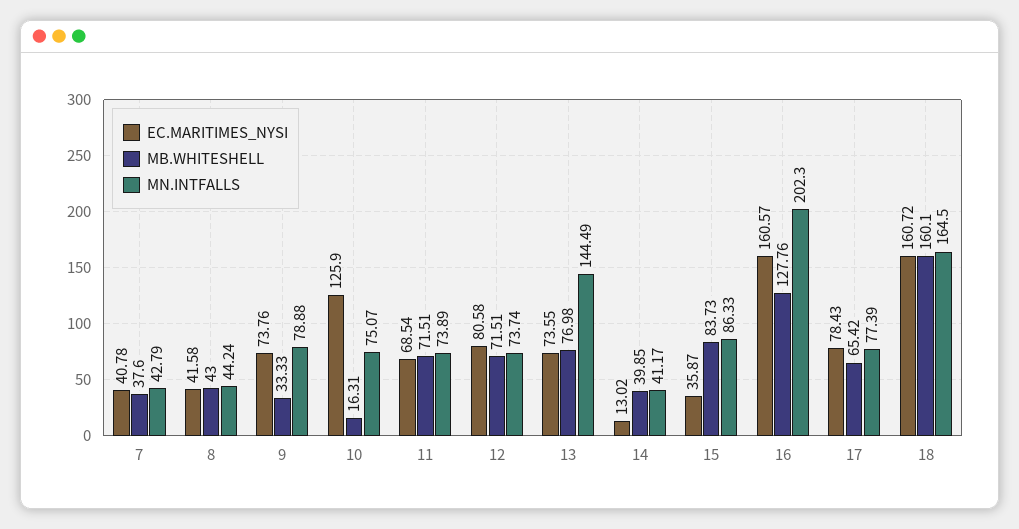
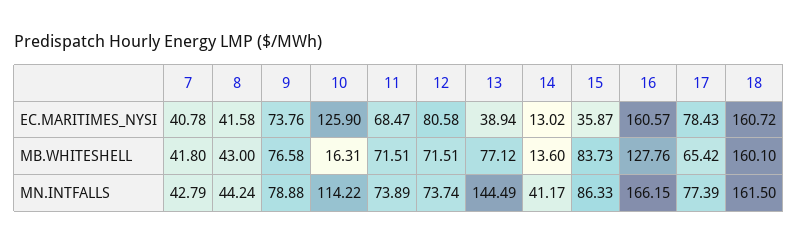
MB.WHITESHELL, 7: 37.6 -> 41.8
MB.WHITESHELL, 9: 33.33 -> 76.58
MN.INTFALLS, 10: 75.07 -> 114.22
EC.MARITIMES_NYSI, 11: 68.54 -> 68.47
EC.MARITIMES_NYSI, 13: 73.55 -> 38.94
MB.WHITESHELL, 13: 76.98 -> 77.12
MB.WHITESHELL, 14: 39.85 -> 13.6
MN.INTFALLS, 16: 202.3 -> 166.15
MN.INTFALLS, 18: 164.5 -> 161.5

